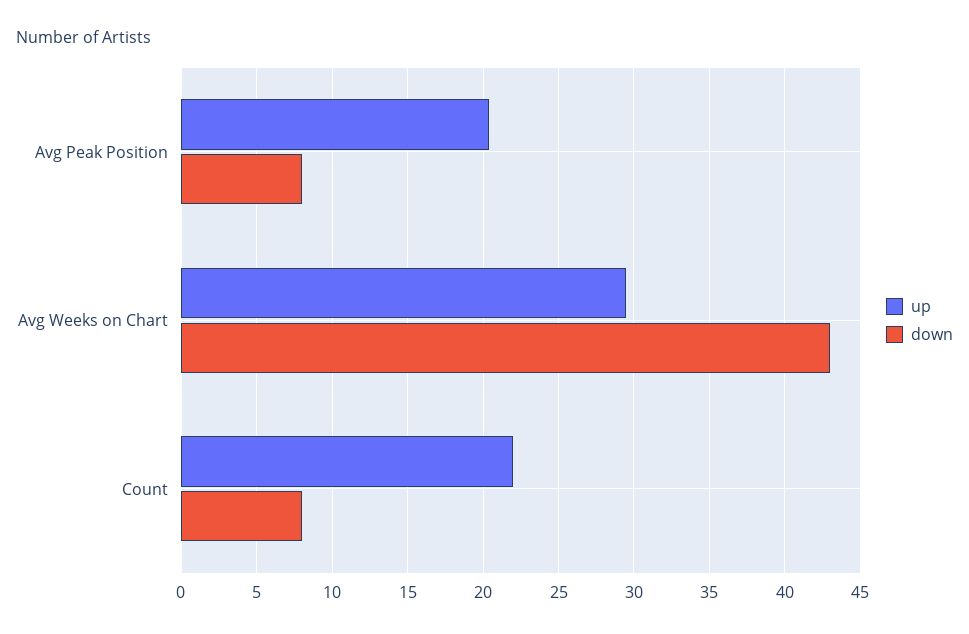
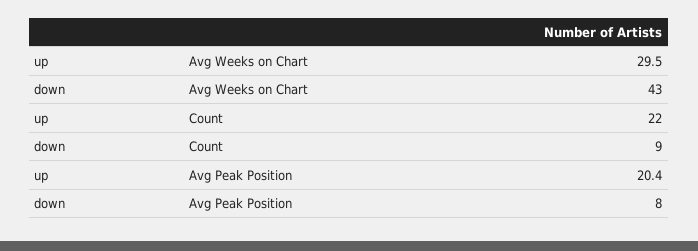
down, Count: 8 -> 9

